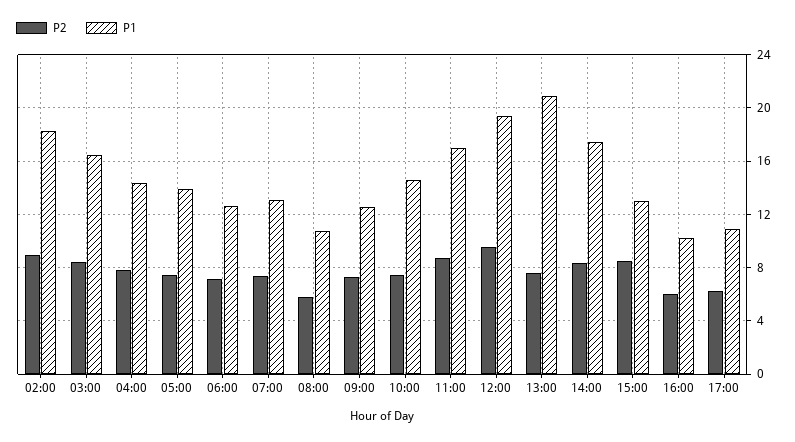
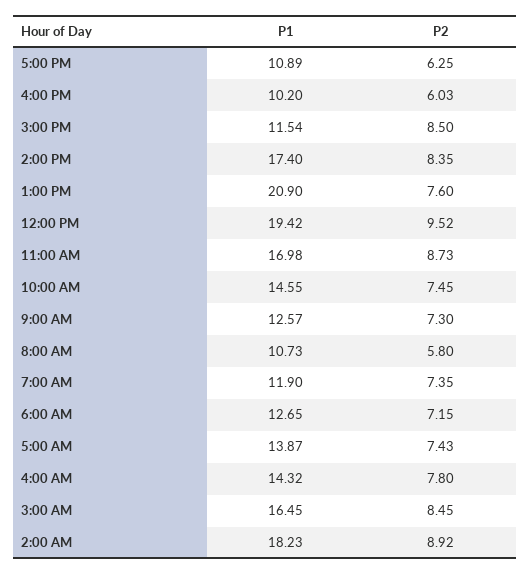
P1, 07:00: 13 -> 11.9
P1, 15:00: 13 -> 11.54

